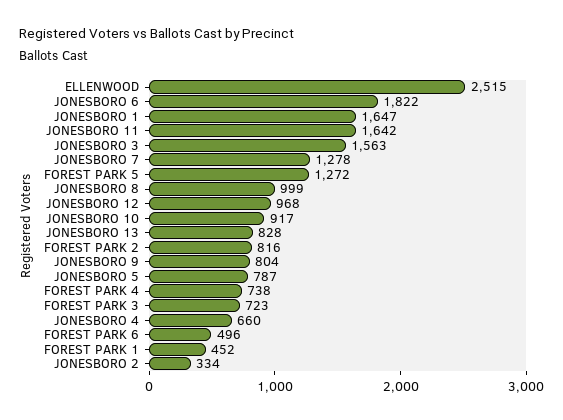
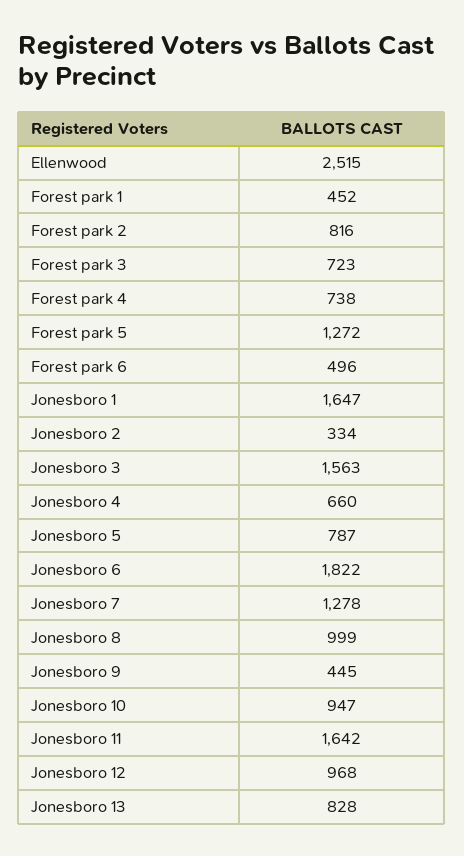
JONESBORO 10: 917 -> 947
JONESBORO 9: 804 -> 445

